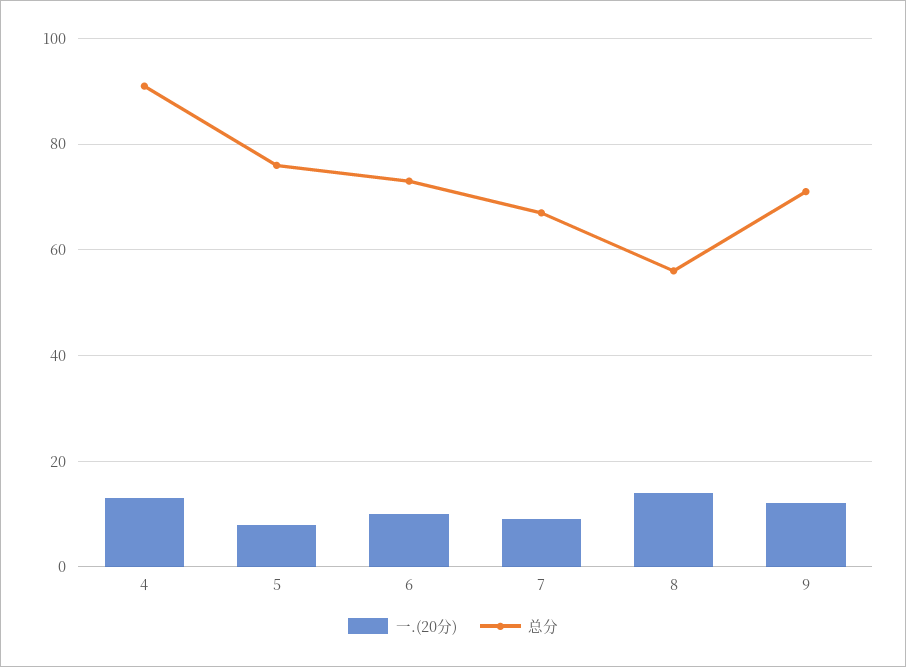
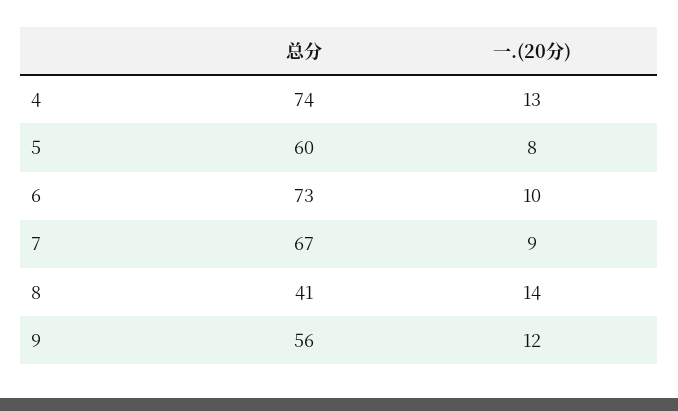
总分, 4: 90 -> 74
总分, 5: 75 -> 60
总分, 8: 55 -> 41
总分, 9: 70 -> 56

